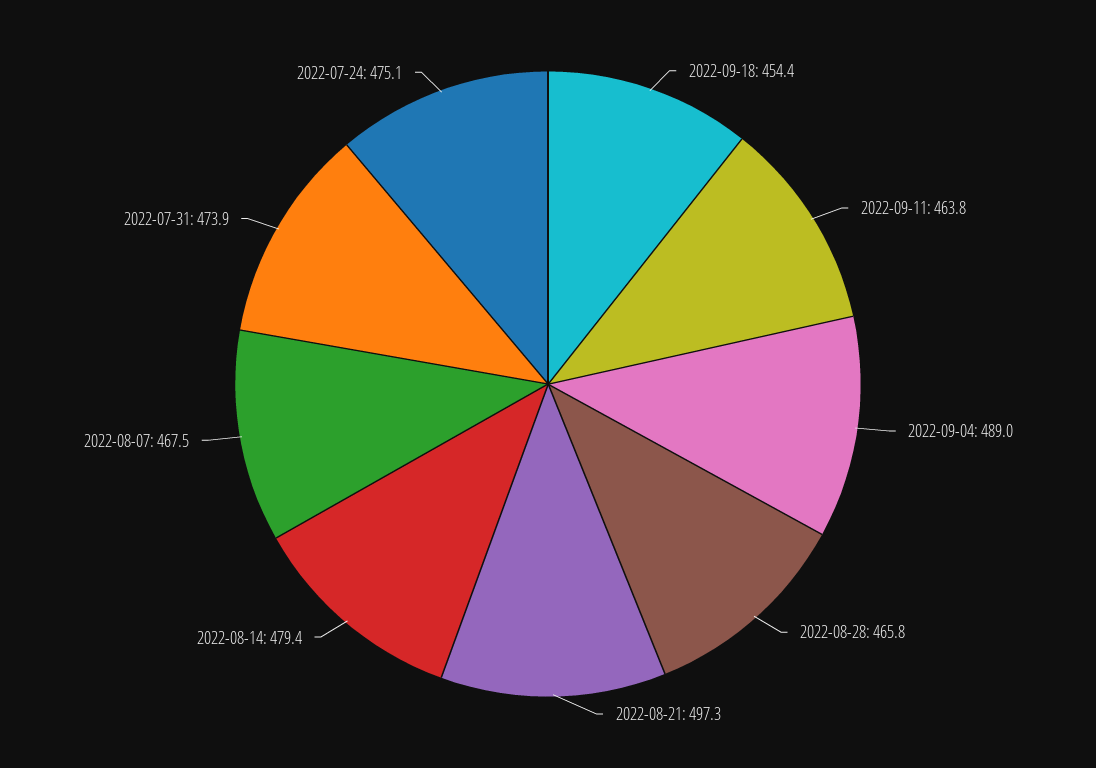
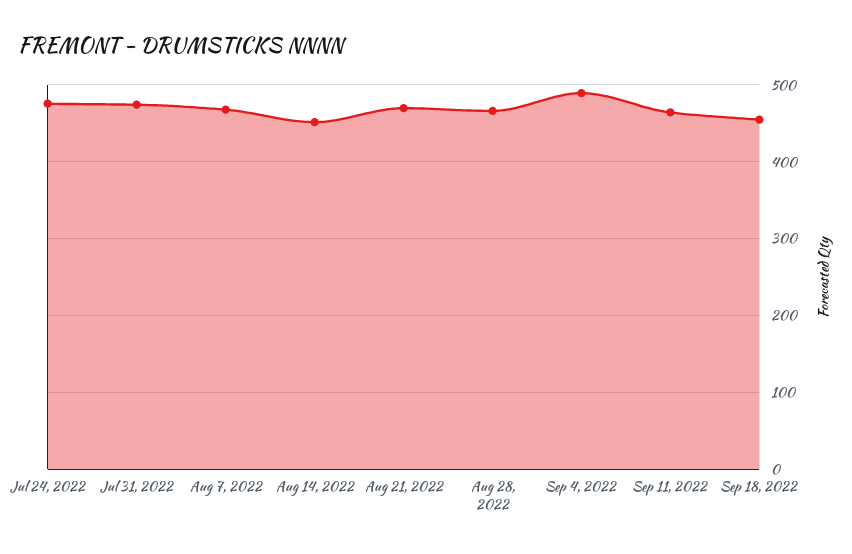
2022-08-21: 497.3 -> 470
2022-08-14: 479.4 -> 450

